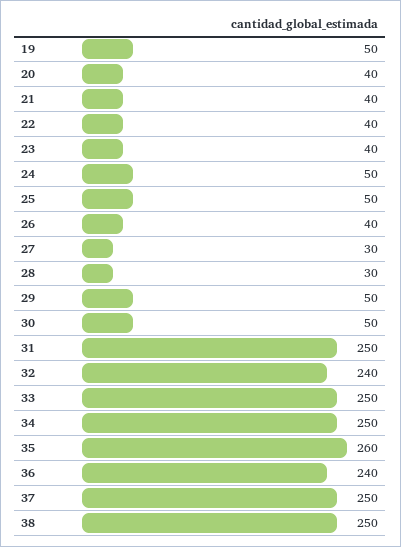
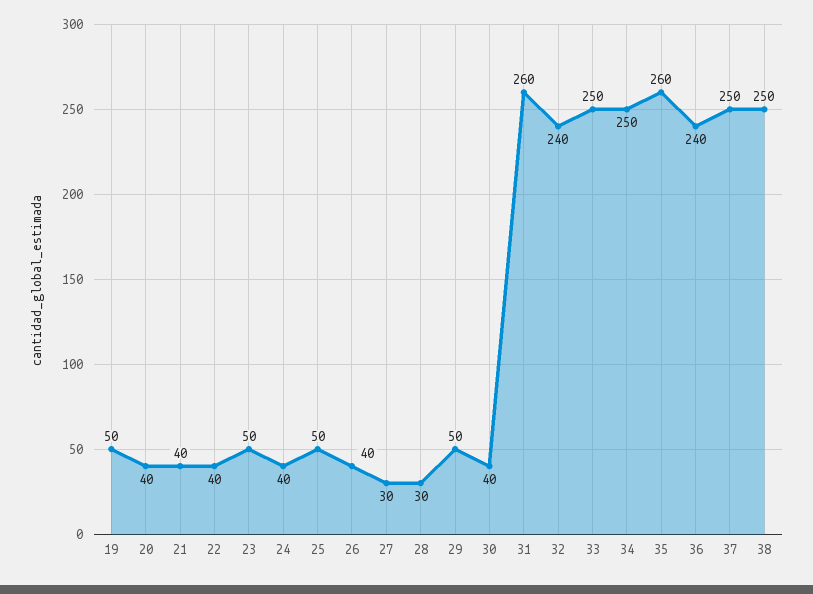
23: 40 -> 50
24: 50 -> 40
30: 50 -> 40
31: 250 -> 260

